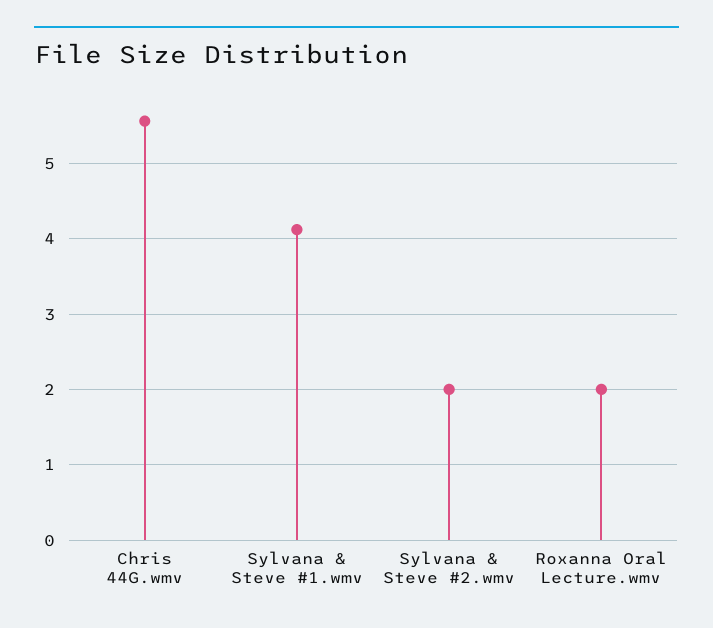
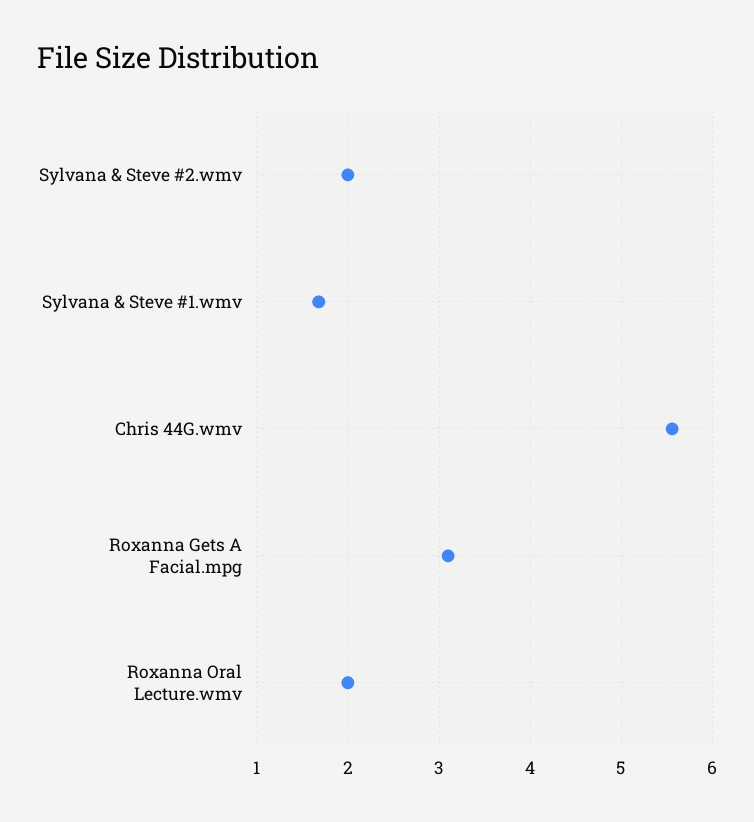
Sylvana & Steve #1.wmv: 4.1 -> 1.7
Roxanna Gets A Facial.mpg: none -> 3.1

